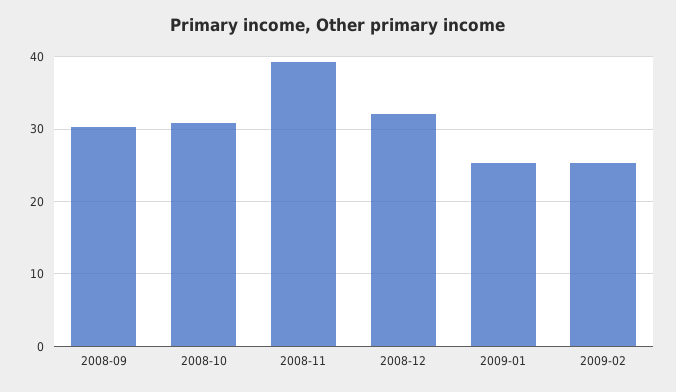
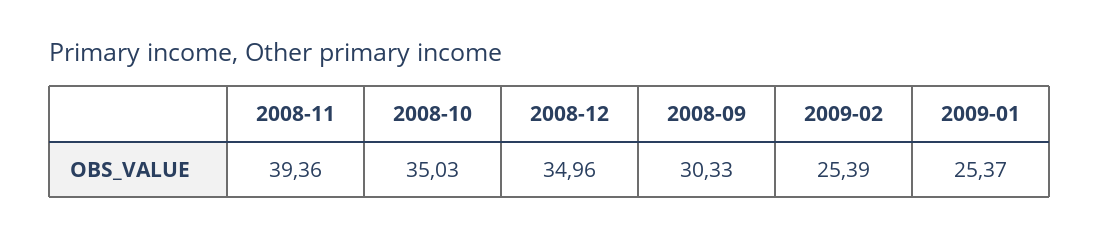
2008-10: 31 -> 35.03
2008-12: 32 -> 34.96

